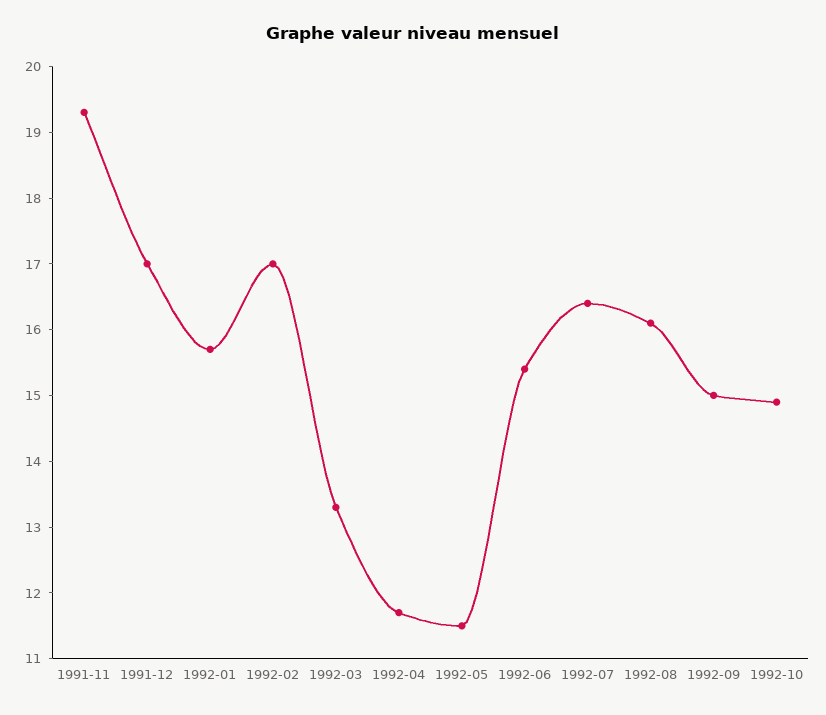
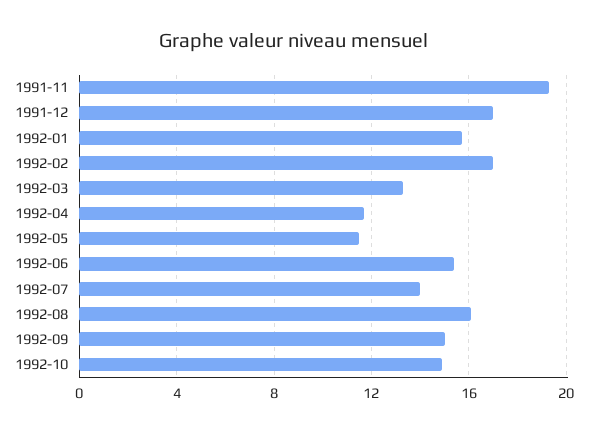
1992-07: 16.5 -> 14

